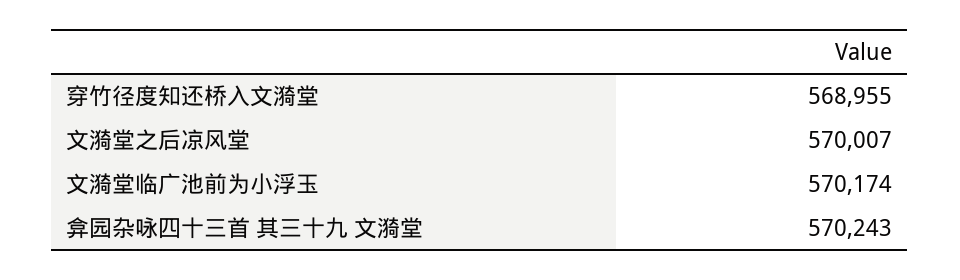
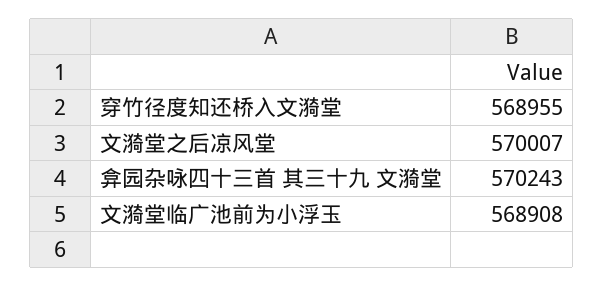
文漪堂临广池前为小浮玉: 570174 -> 568908

